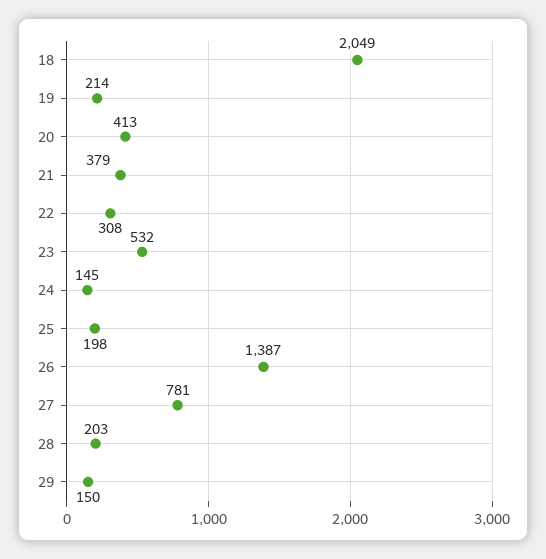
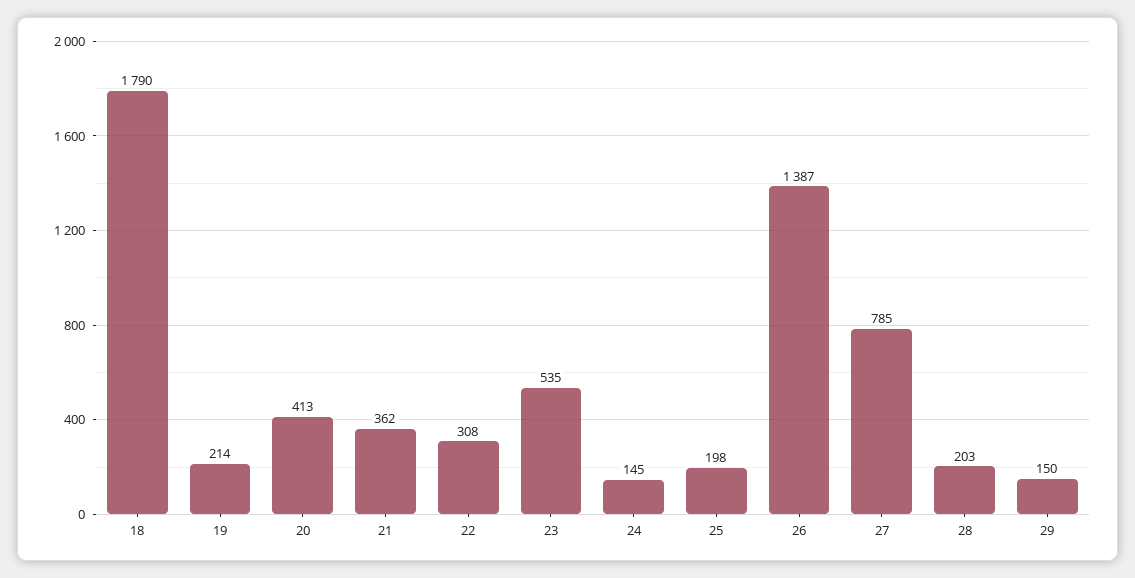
18: 2049 -> 1790
21: 379 -> 362
23: 532 -> 535
27: 781 -> 785

